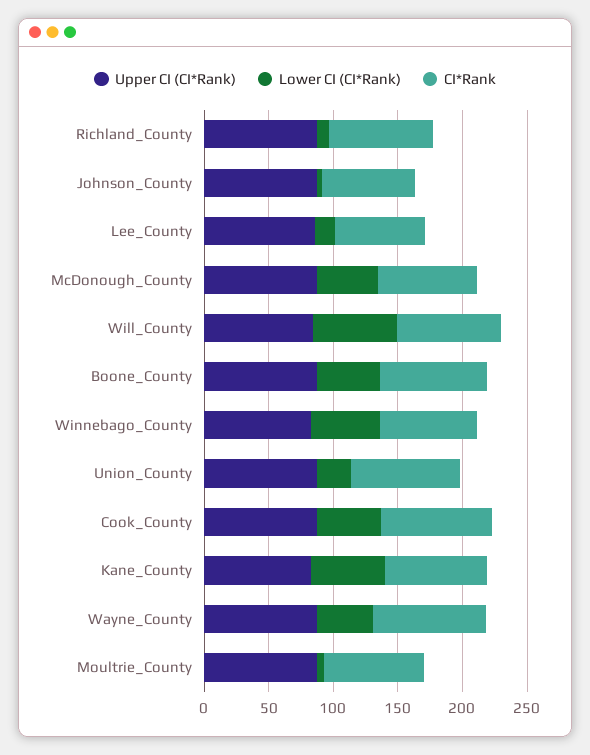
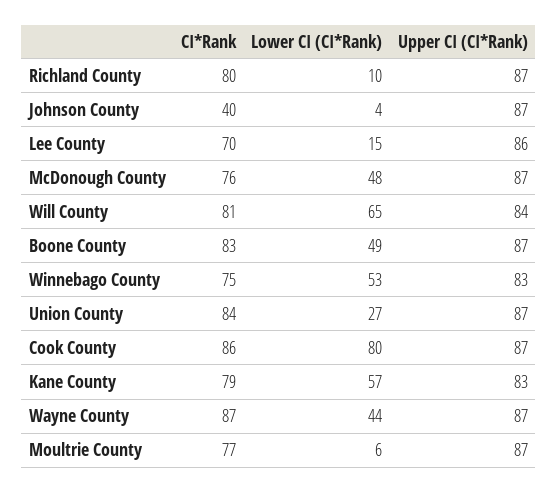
CI*Rank, Johnson_County: 70 -> 40
Lower CI (CI*Rank), Cook_County: 50 -> 80

